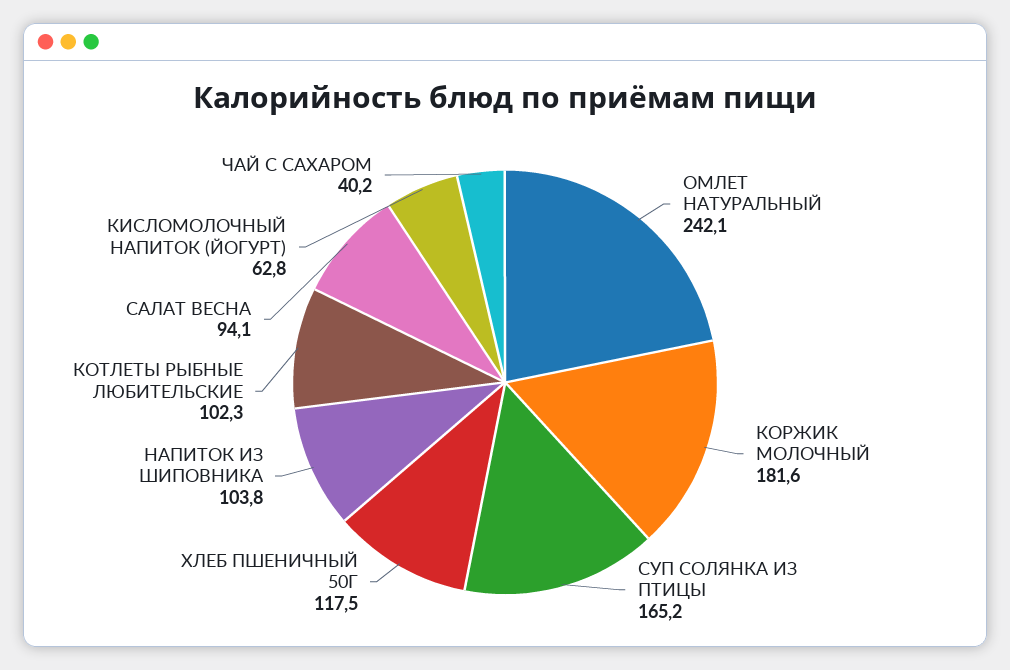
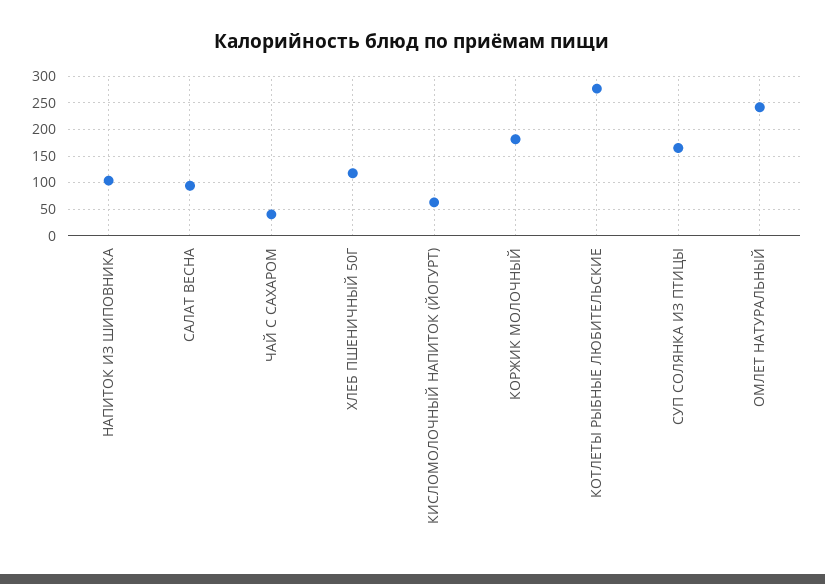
КОТЛЕТЫ РЫБНЫЕ ЛЮБИТЕЛЬСКИЕ: 102.3 -> 275

